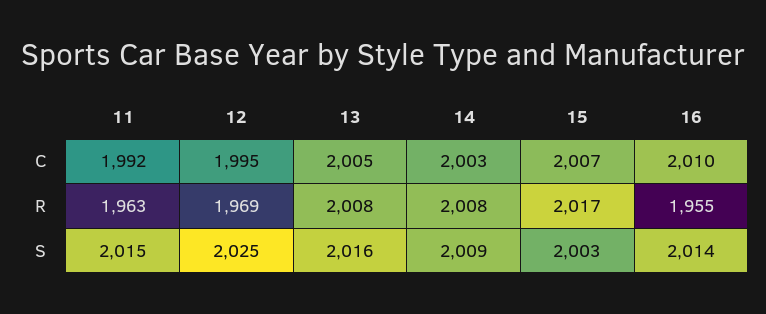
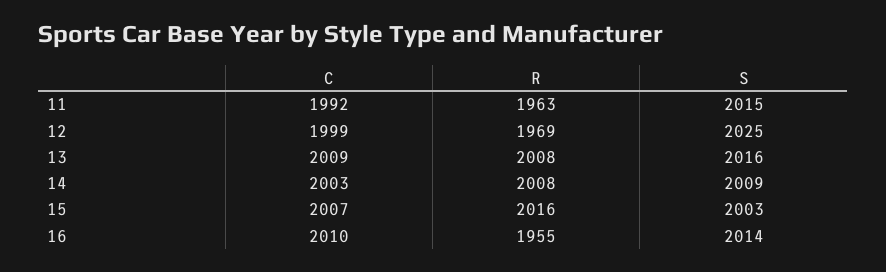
12, C: 1995 -> 1999
13, C: 2005 -> 2009
15, R: 2017 -> 2016

